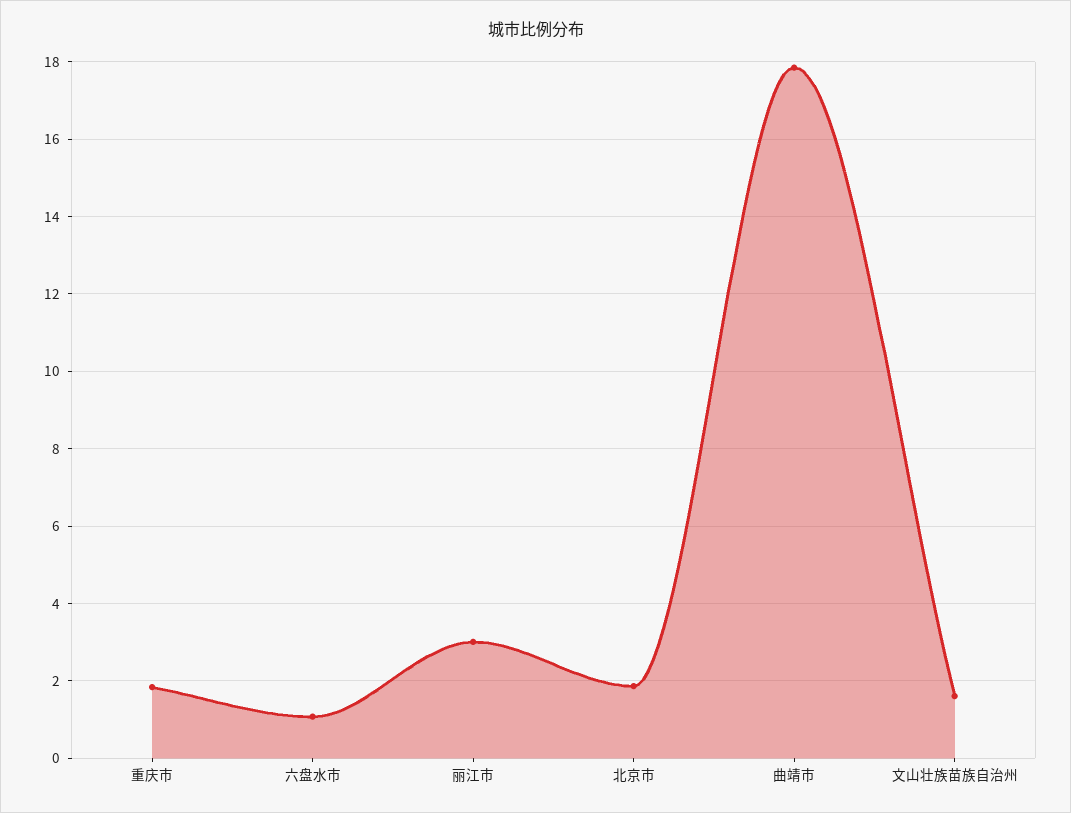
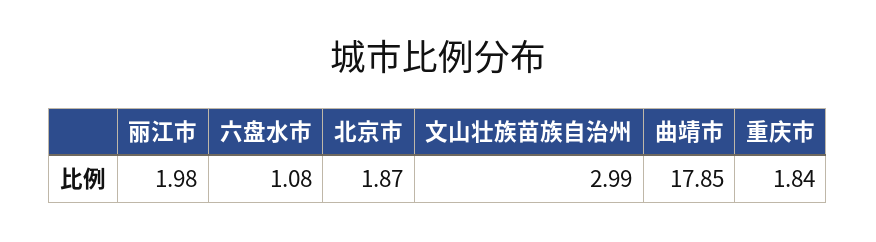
丽江市: 3 -> 1.98
文山壮族苗族自治州: 1.6 -> 2.99

